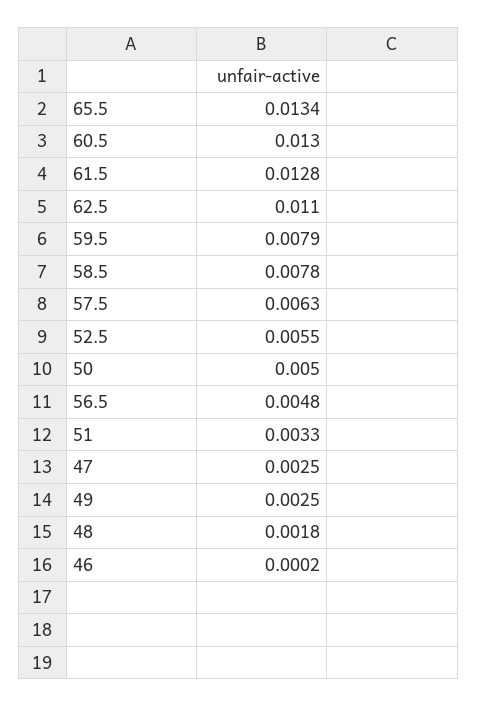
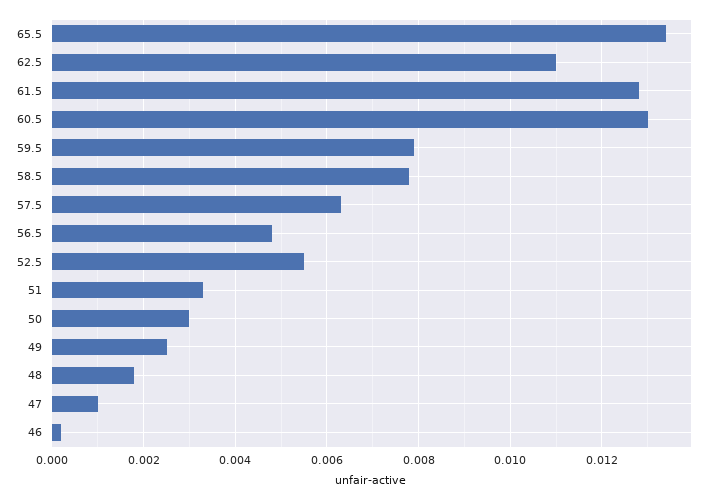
50: 0.005 -> 0.003
47: 0.0025 -> 0.001

